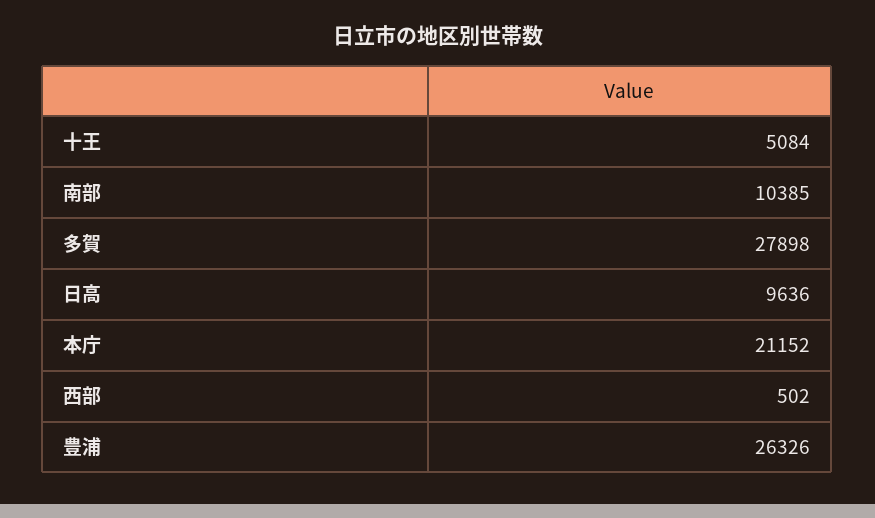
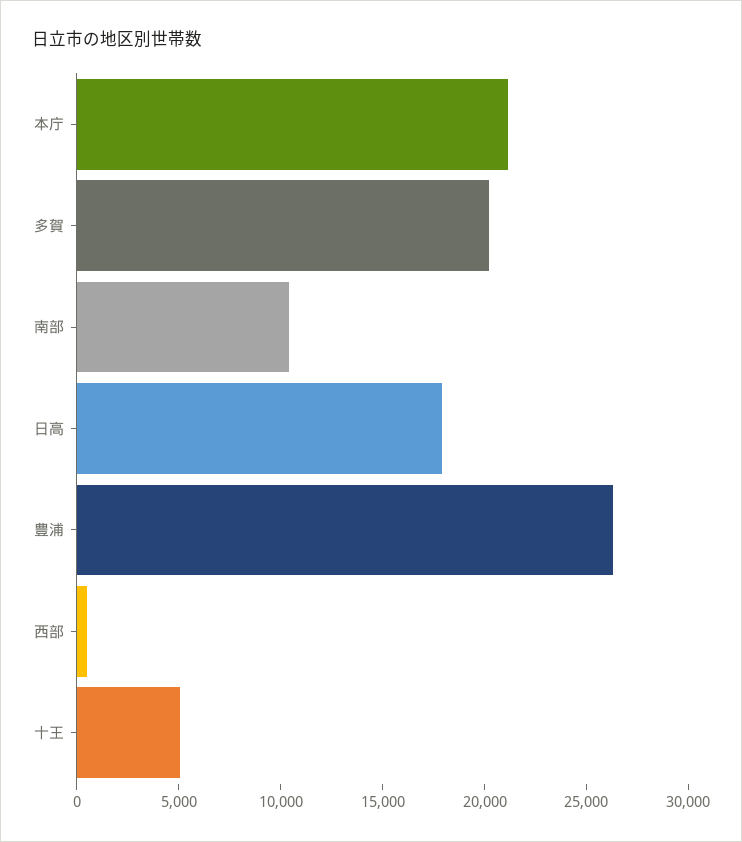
多賀: 27898 -> 20000
日高: 9636 -> 18000

